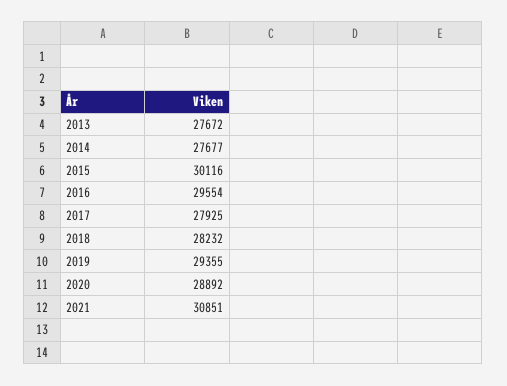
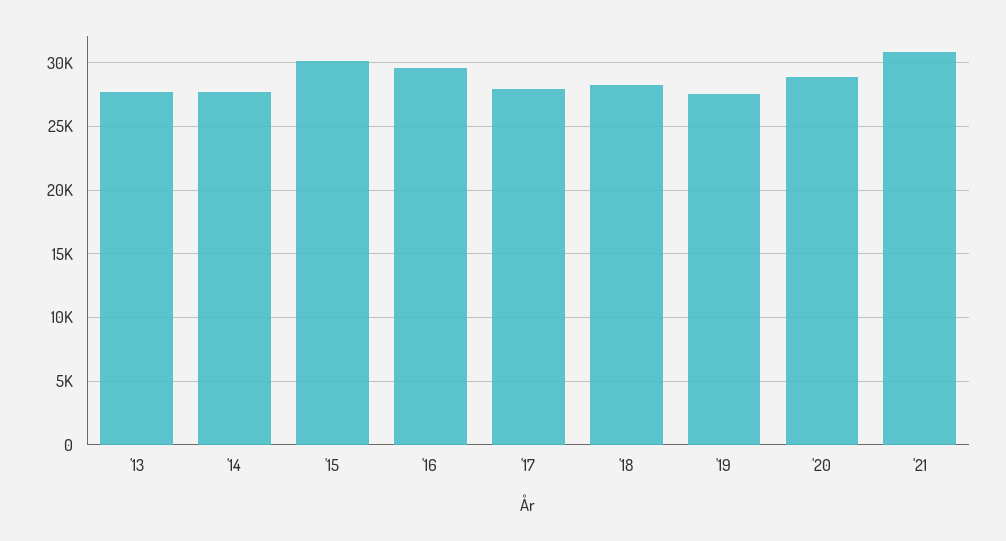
2019: 29355 -> 27500

